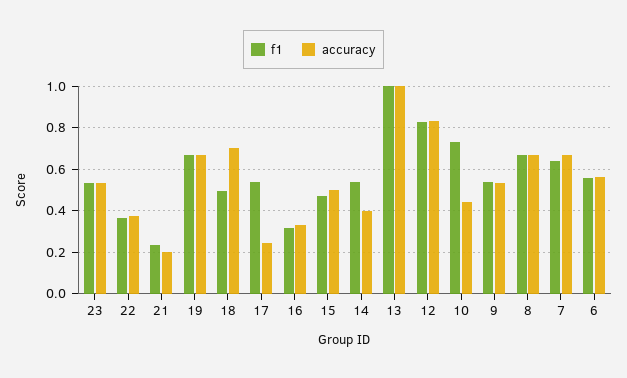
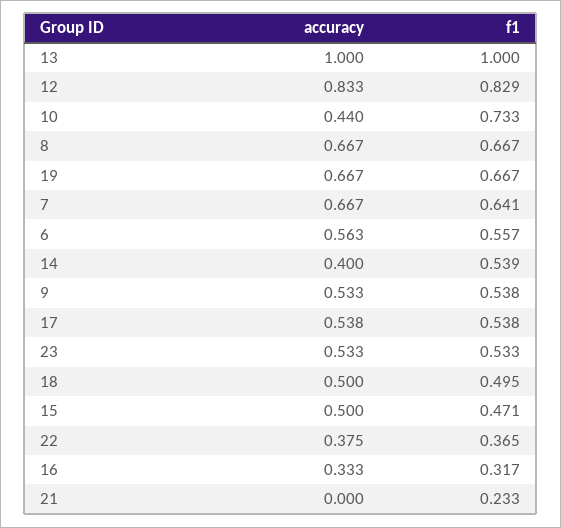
accuracy, 21: 0.2 -> 0
accuracy, 18: 0.7 -> 0.5
accuracy, 17: 0.25 -> 0.538

